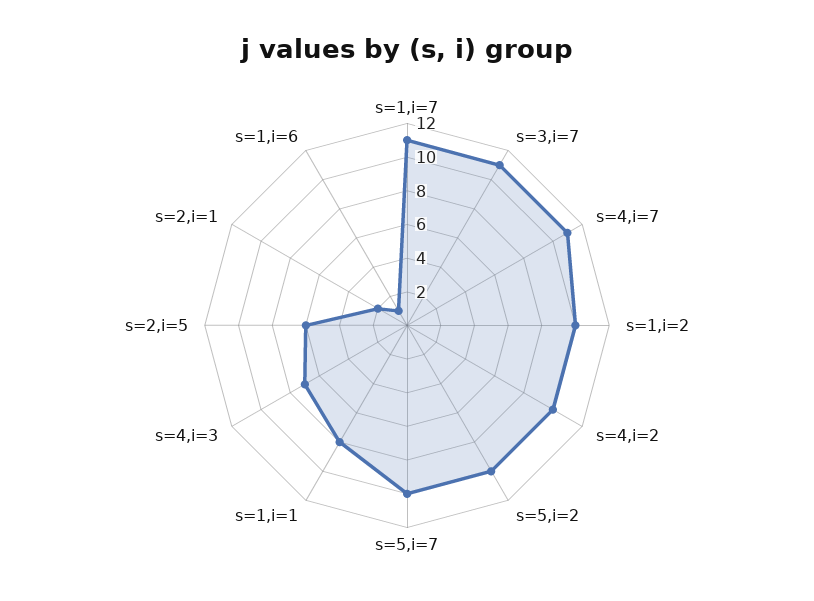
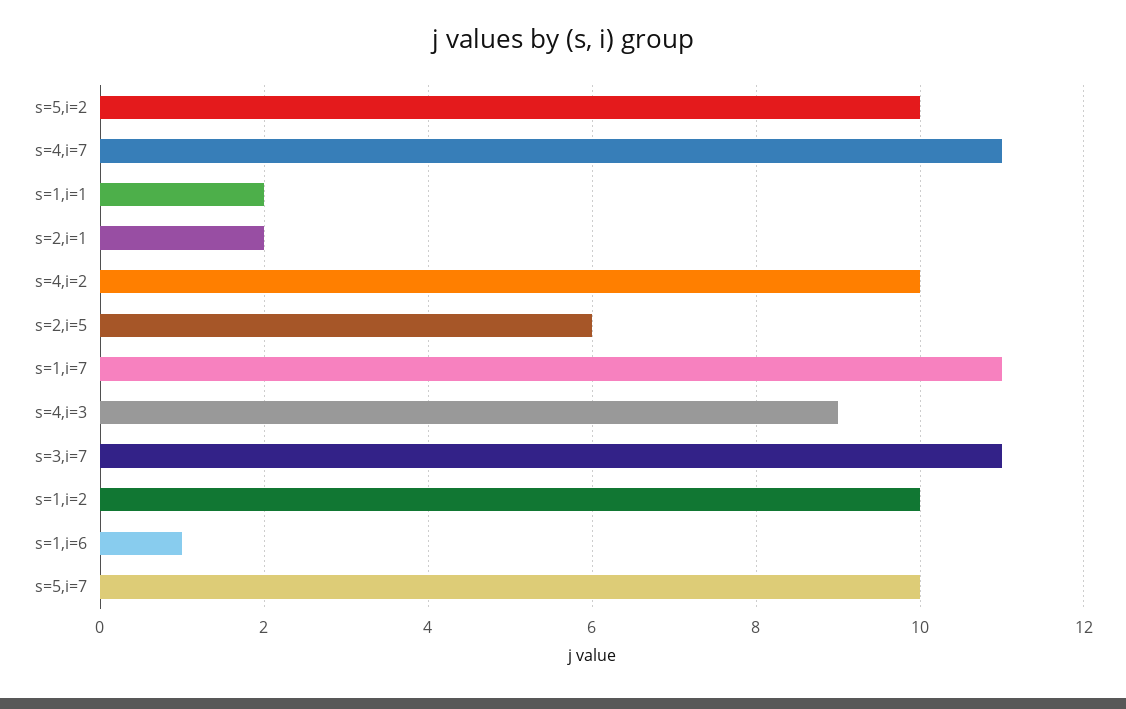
s=1,i=1: 8 -> 2
s=4,i=3: 7 -> 9

